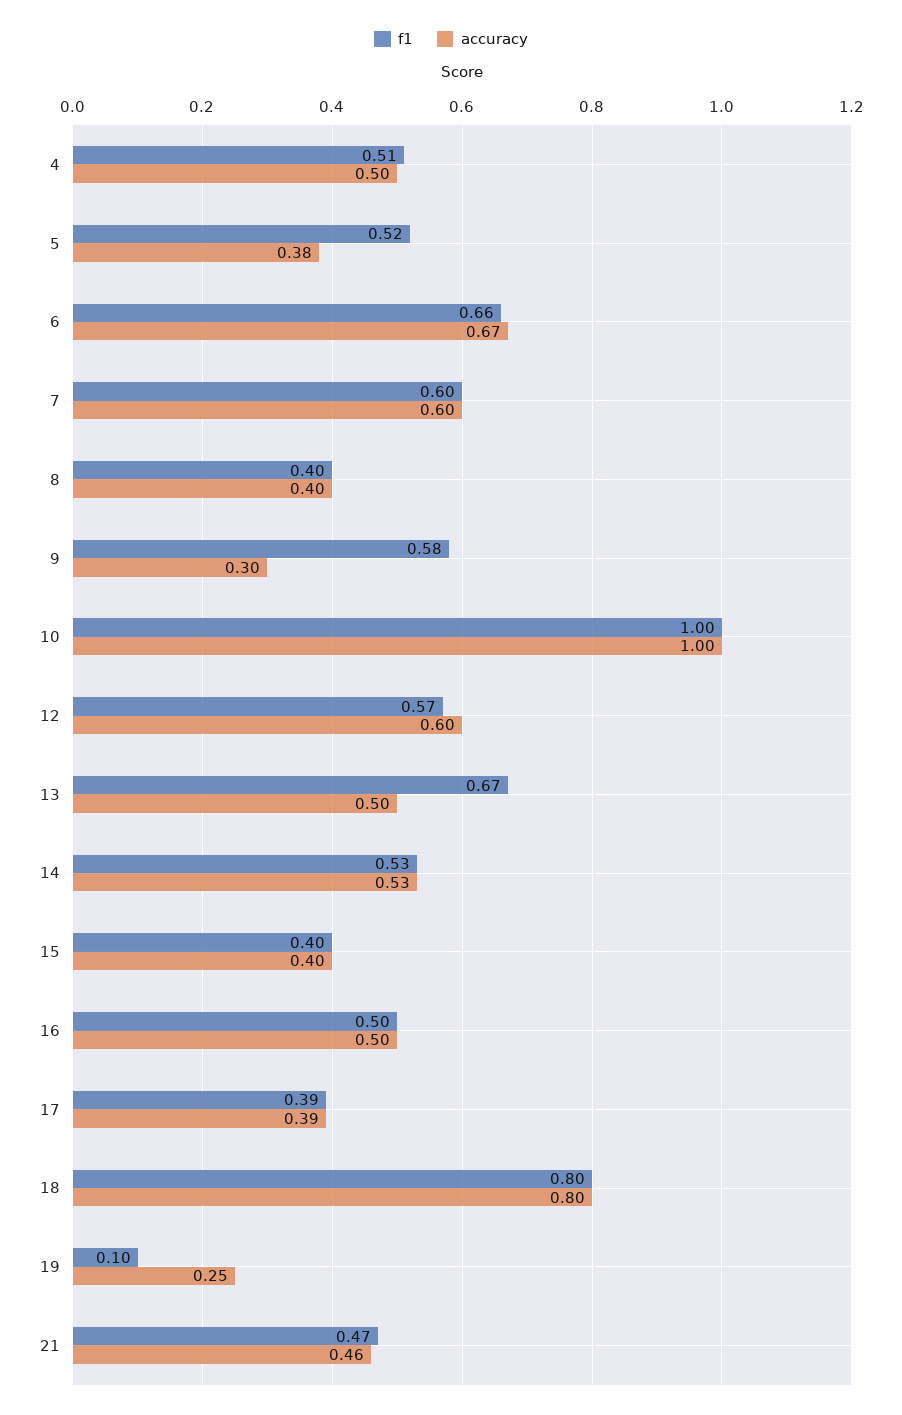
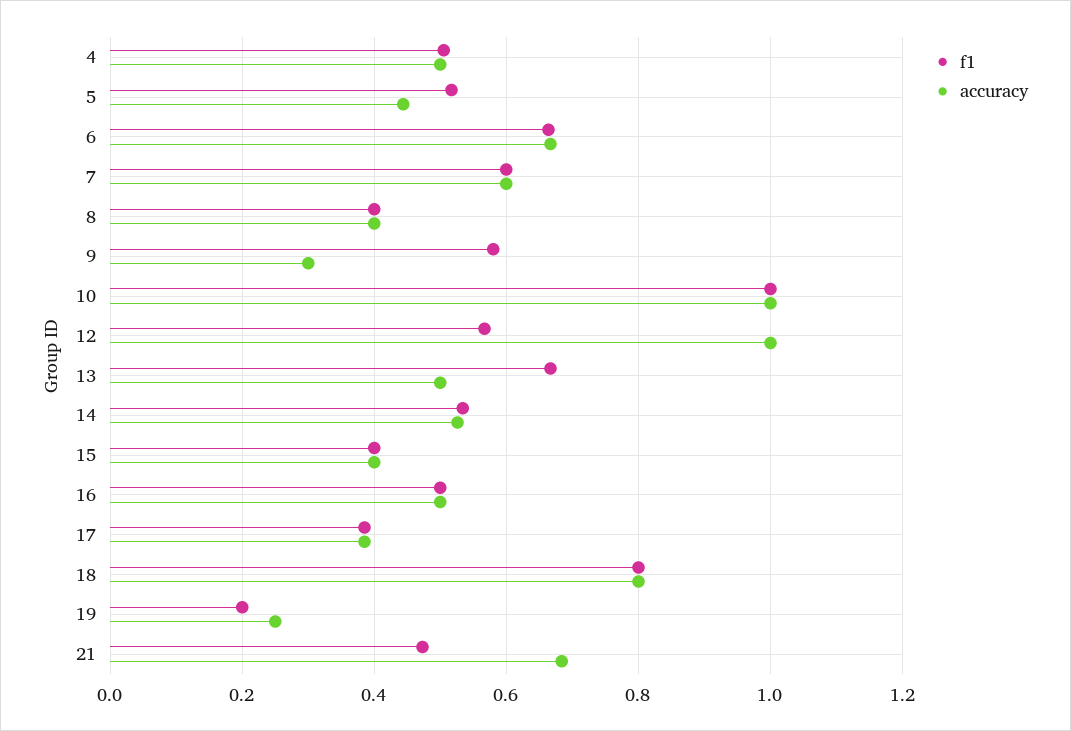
accuracy, 5: 0.38 -> 0.44
accuracy, 12: 0.6 -> 1
f1, 19: 0.1 -> 0.2
accuracy, 21: 0.46 -> 0.68

